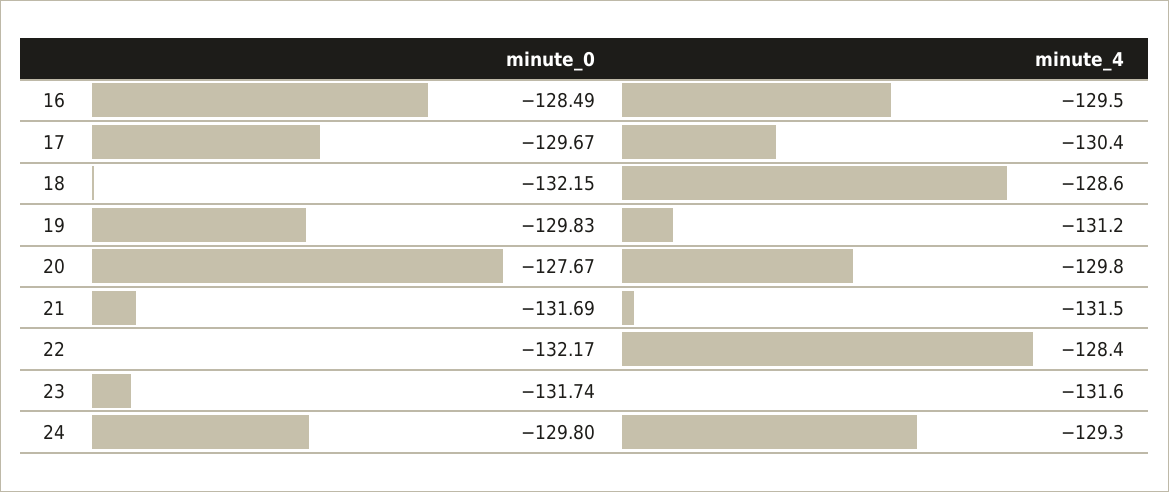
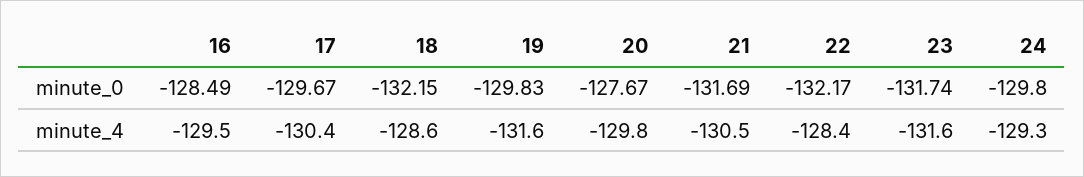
minute_4, 19: -131.2 -> -131.6
minute_4, 21: -131.5 -> -130.5

